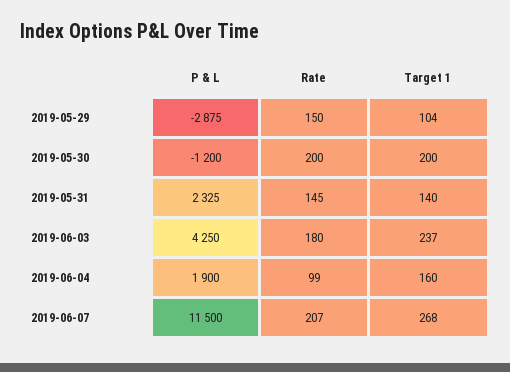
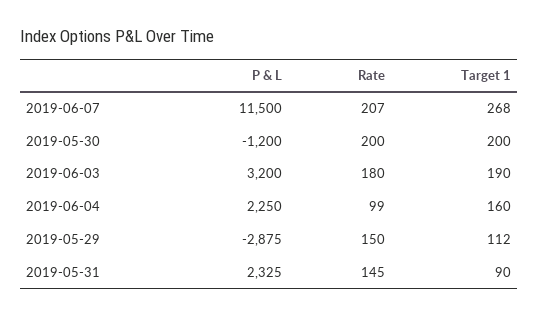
Target 1, 2019-05-29: 104 -> 112
Target 1, 2019-05-31: 140 -> 90
P & L, 2019-06-03: 4250 -> 3200
Target 1, 2019-06-03: 237 -> 190
P & L, 2019-06-04: 1900 -> 2250

